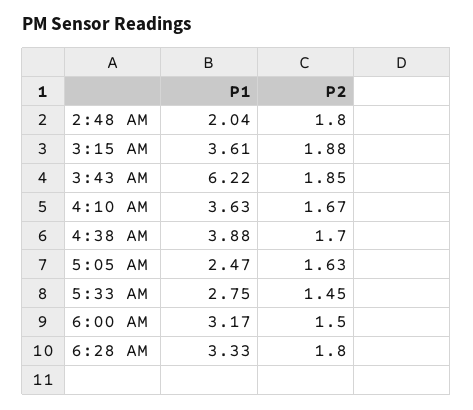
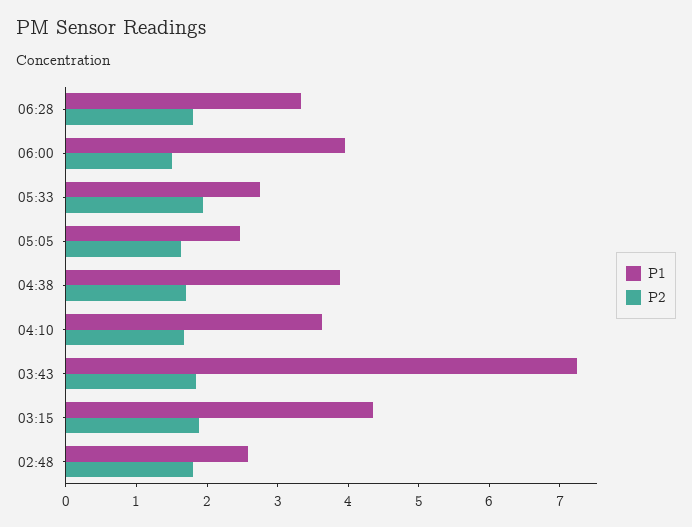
P1, 2:48 AM: 2.04 -> 2.6
P1, 3:15 AM: 3.61 -> 4.4
P1, 3:43 AM: 6.22 -> 7.2
P2, 5:33 AM: 1.45 -> 2
P1, 6:00 AM: 3.17 -> 4

